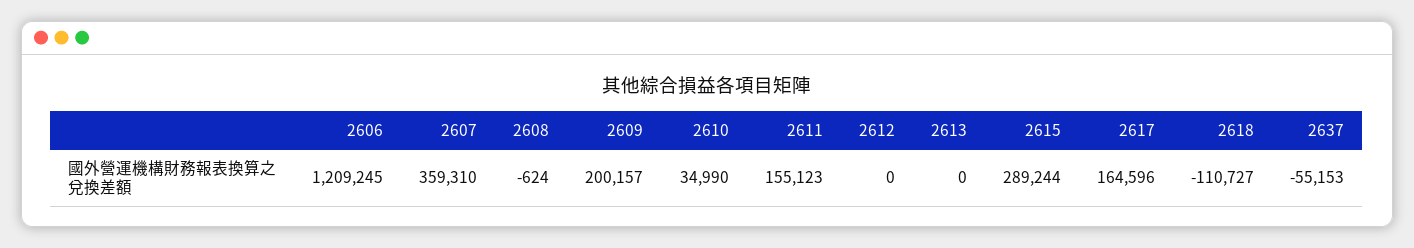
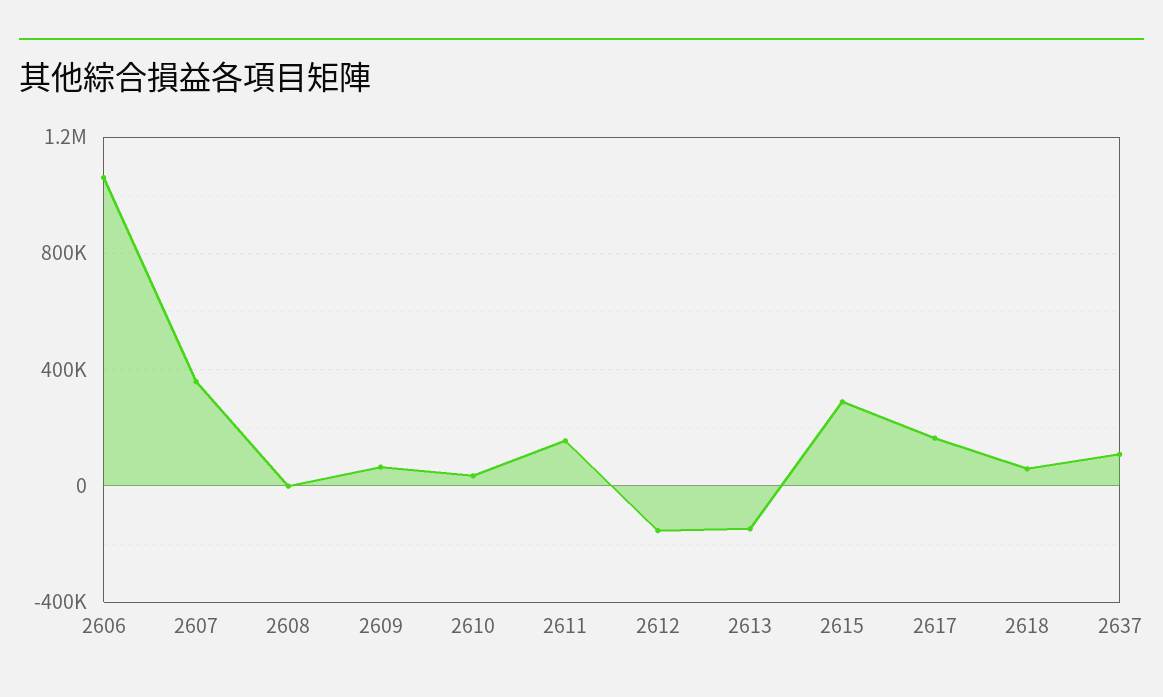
2606: 1209245 -> 1050000
2609: 200157 -> 50000
2612: 0 -> -150000
2613: 0 -> -150000
2618: -110727 -> 50000
2637: -55153 -> 100000

